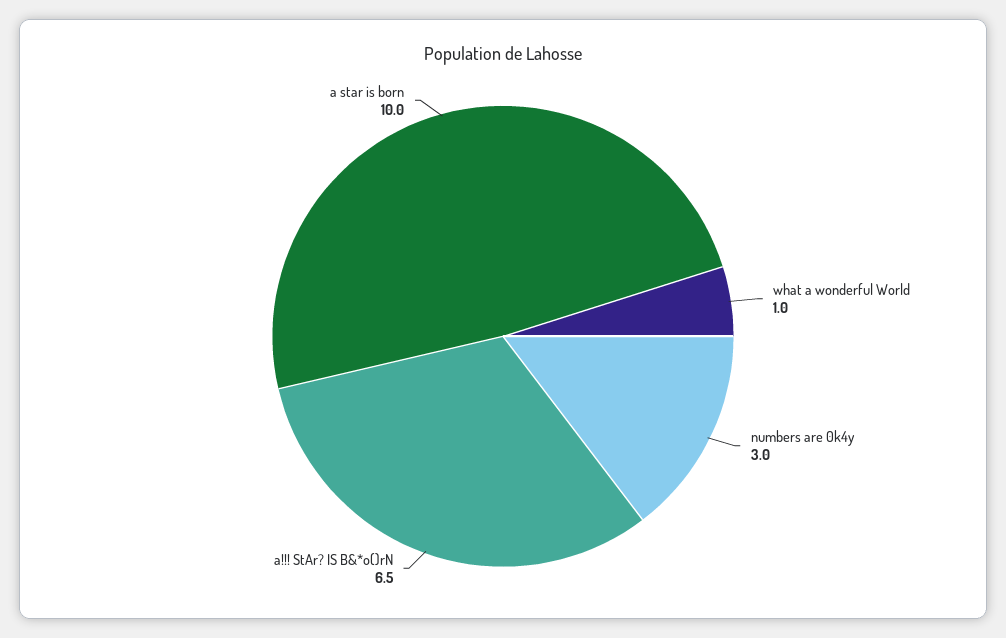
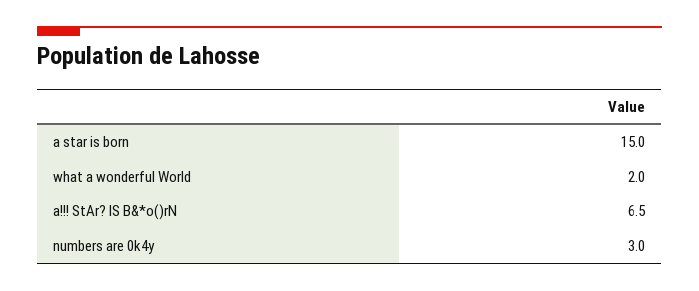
what a wonderful World: 1 -> 2
a star is born: 10 -> 15

